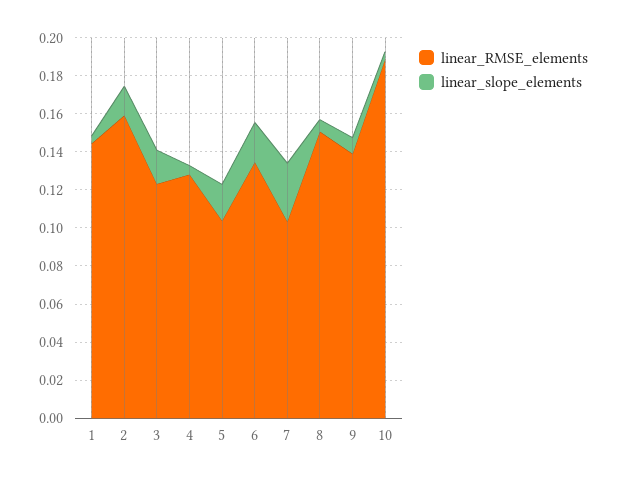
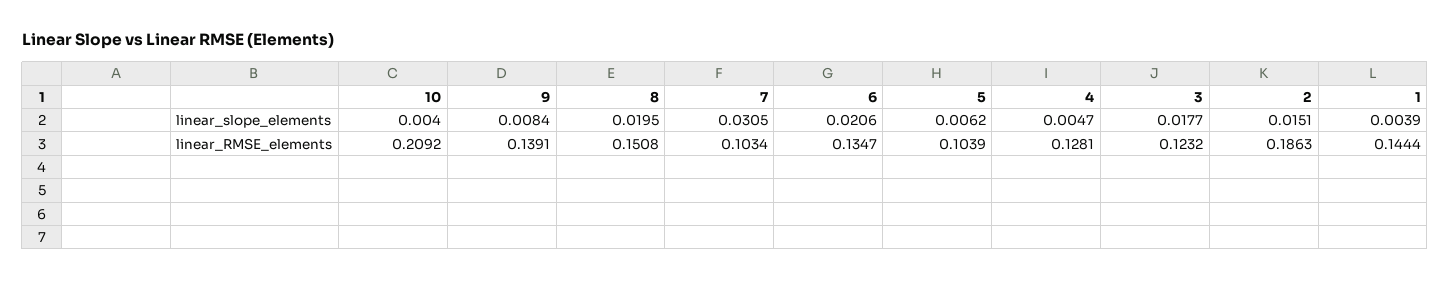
linear_RMSE_elements, 2: 0.16 -> 0.1863
linear_slope_elements, 5: 0.02 -> 0.0062
linear_slope_elements, 8: 0.005 -> 0.0195
linear_RMSE_elements, 10: 0.19 -> 0.2092

